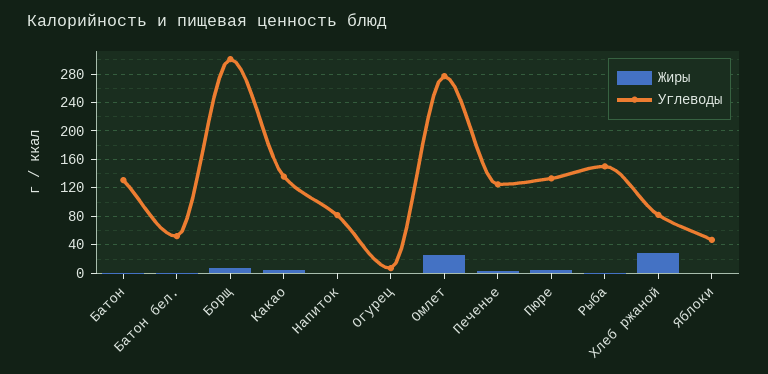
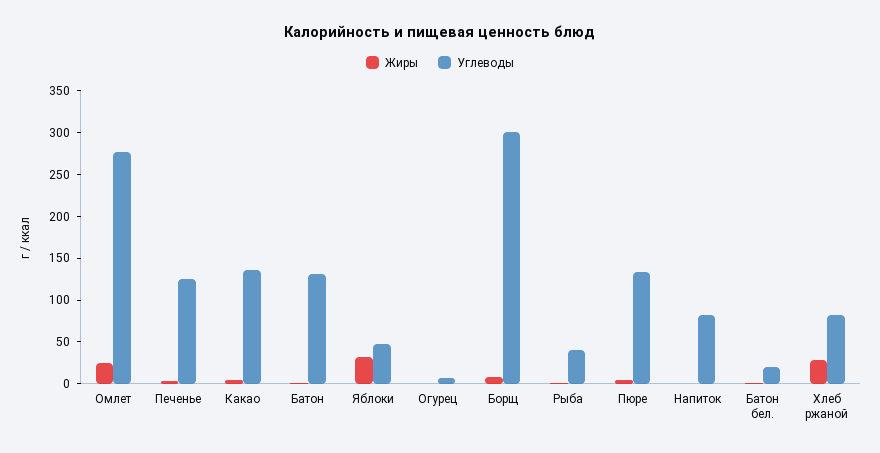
Углеводы, Батон бел.: 50 -> 20
Углеводы, Рыба: 150 -> 40
Жиры, Яблоки: 0 -> 30

